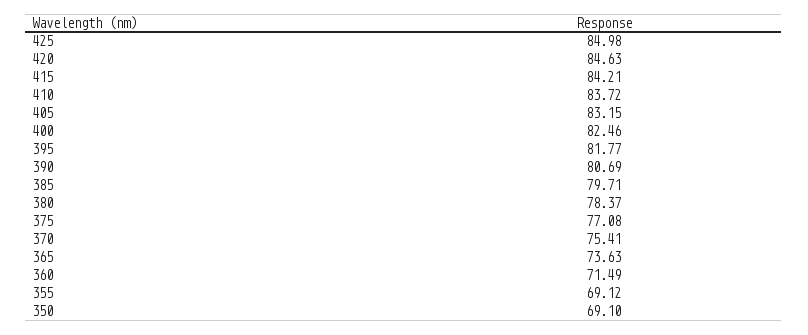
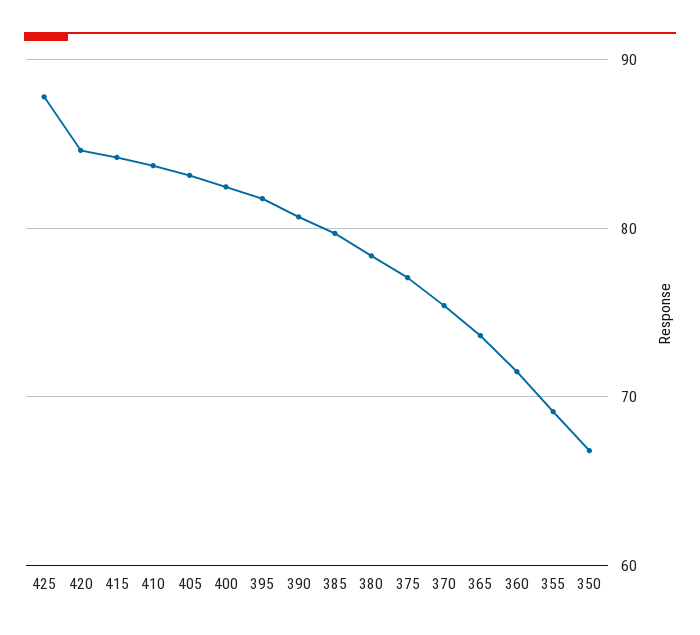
425: 84.98 -> 88
350: 69.1 -> 67

